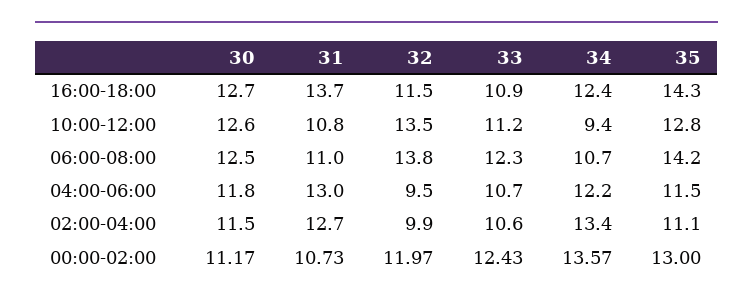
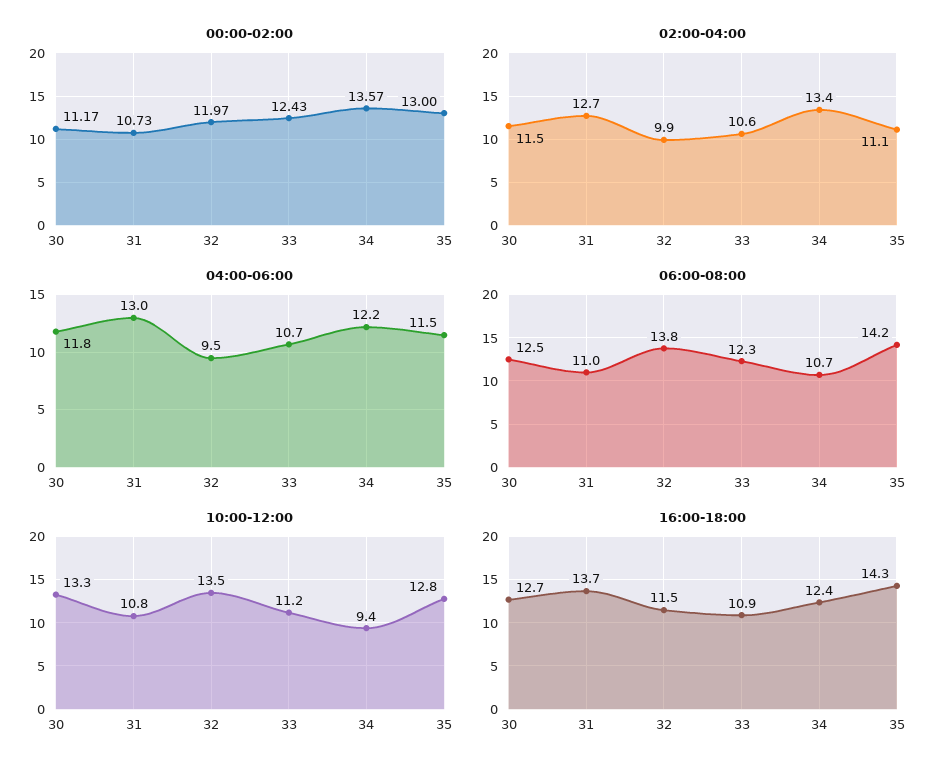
10:00-12:00, 30: 12.6 -> 13.3

